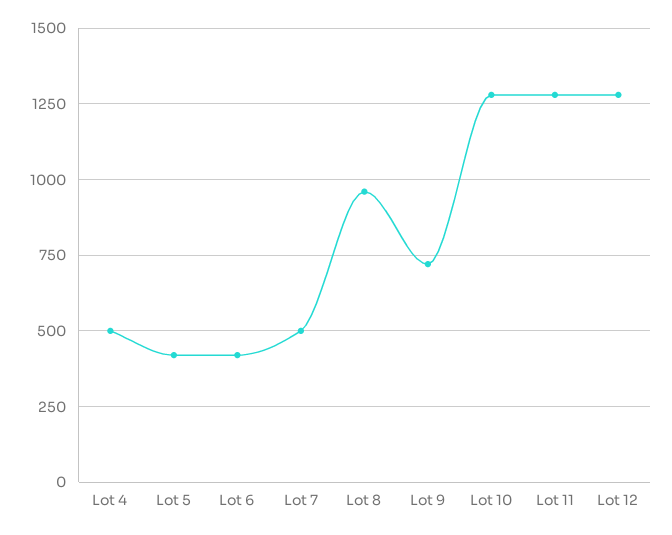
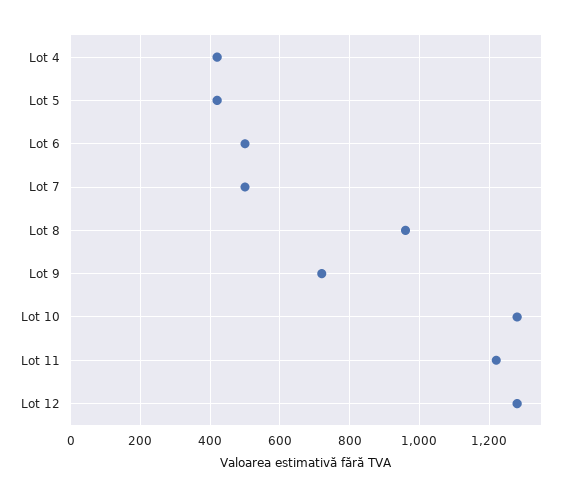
Lot 4: 500 -> 420
Lot 6: 425 -> 500
Lot 11: 1275 -> 1220

